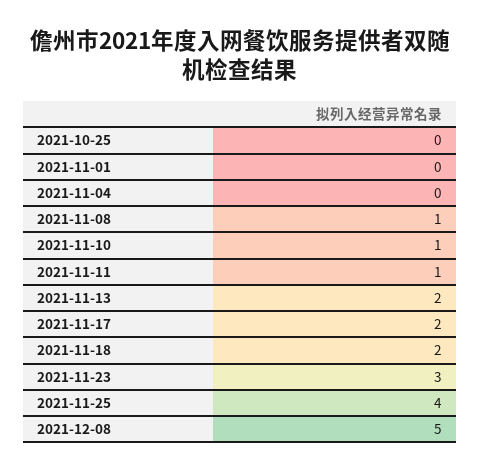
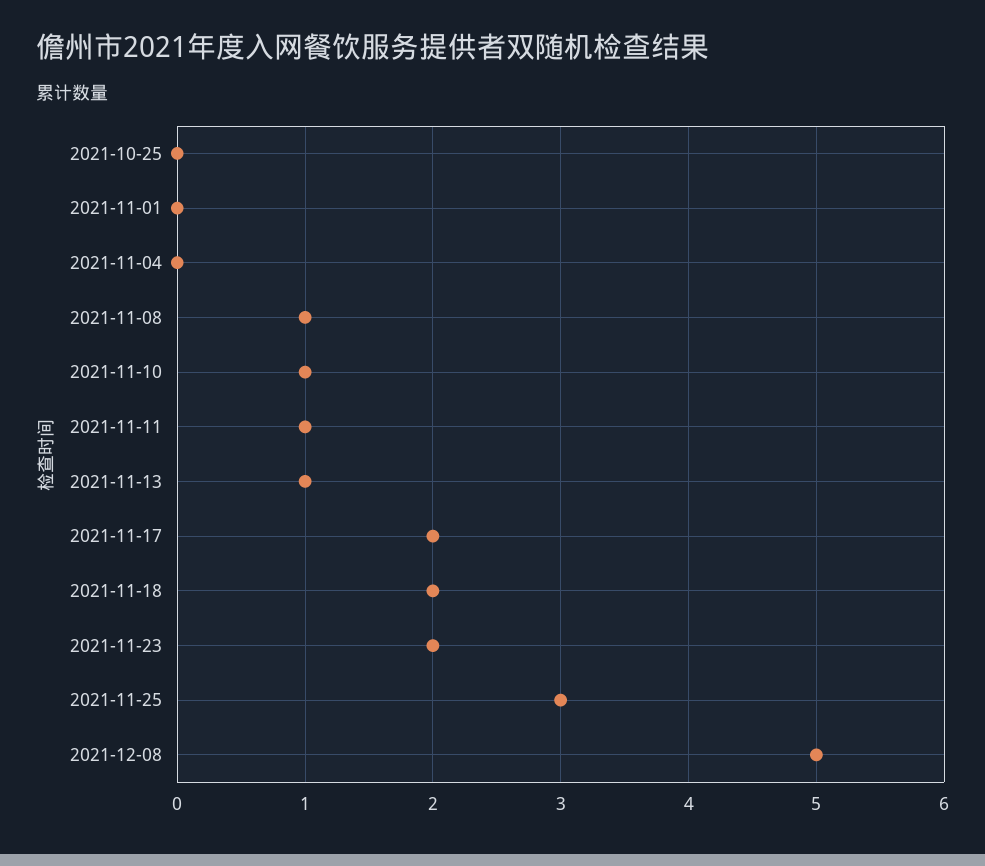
2021-11-13: 2 -> 1
2021-11-23: 3 -> 2
2021-11-25: 4 -> 3

